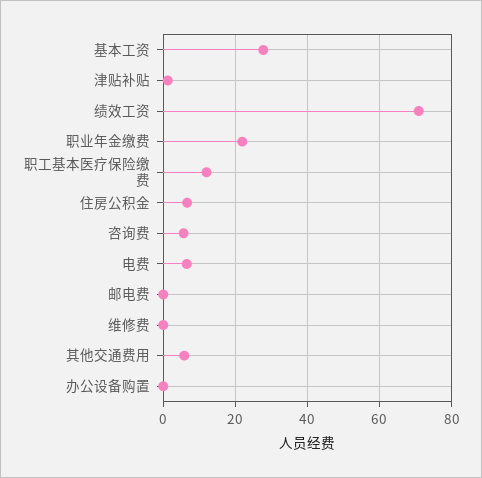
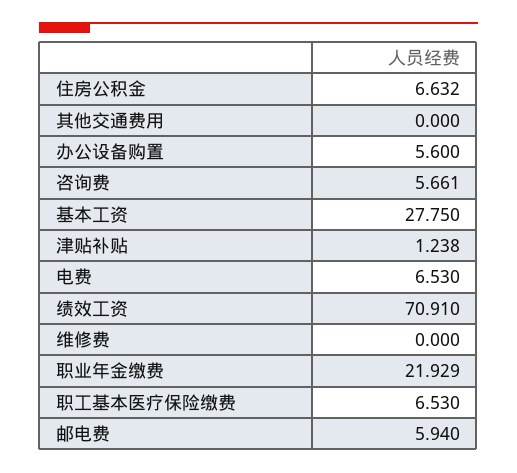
职工基本医疗保险缴费: 12 -> 6.53
邮电费: 0 -> 5.94
其他交通费用: 6 -> 0
办公设备购置: 0 -> 5.6

